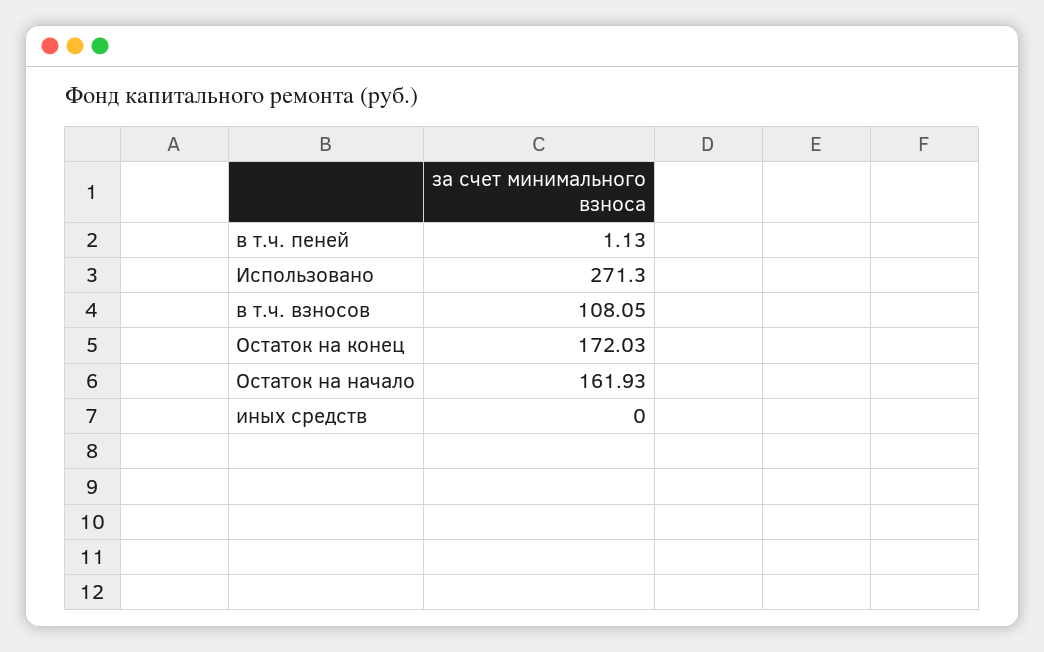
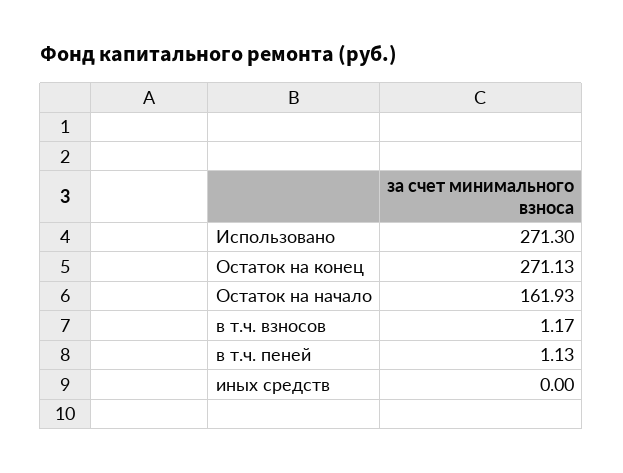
в т.ч. взносов: 108.05 -> 1.17
Остаток на конец: 172.03 -> 271.13

